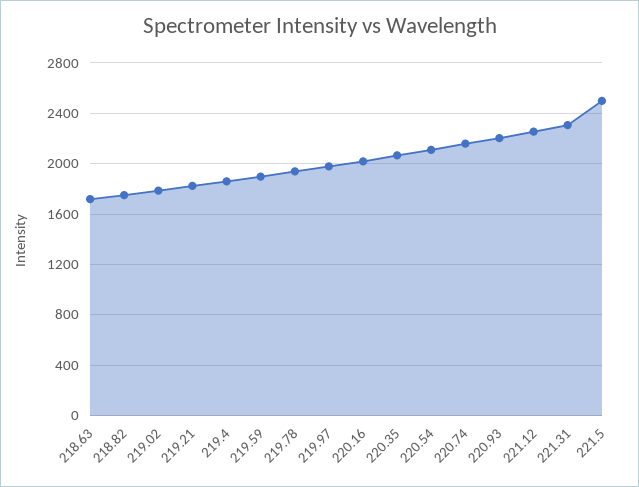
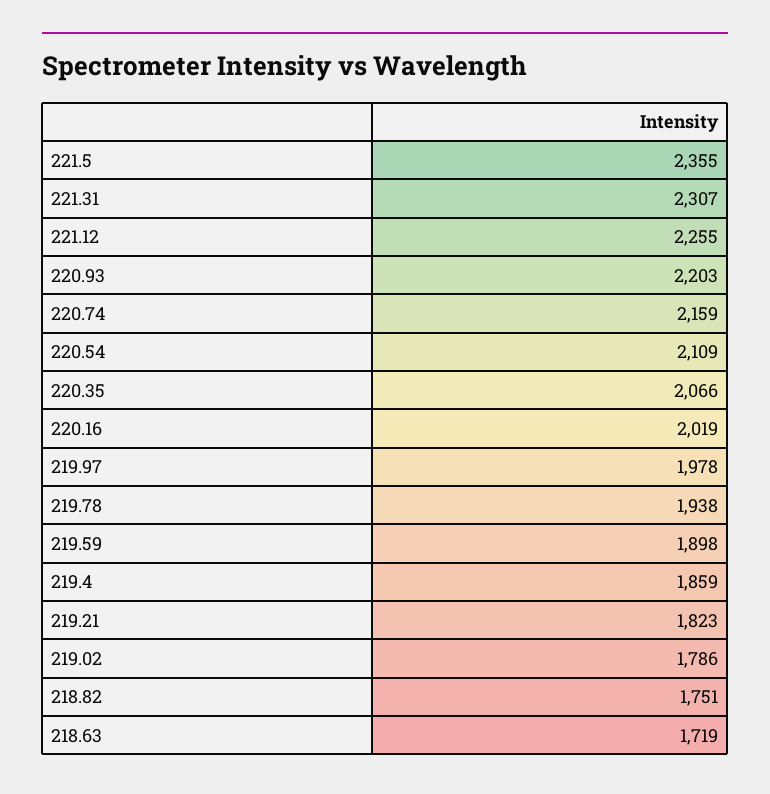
221.5: 2500 -> 2355

